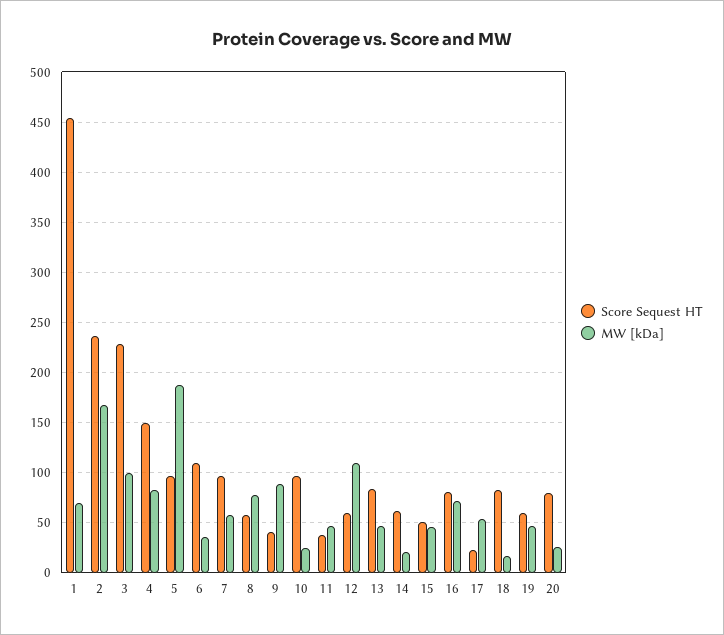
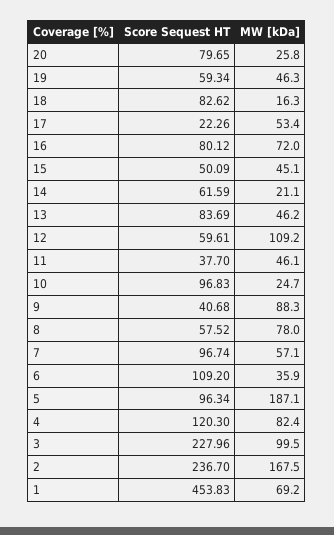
Score Sequest HT, 4: 150 -> 120.3

